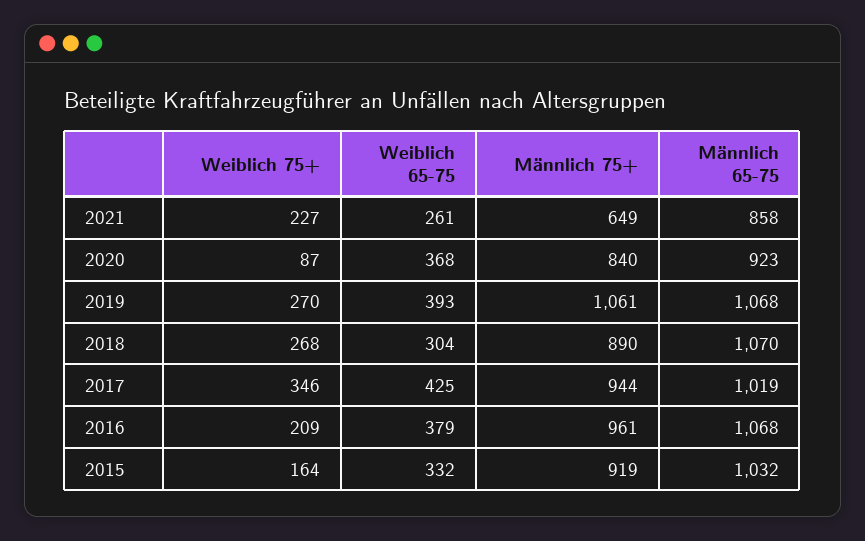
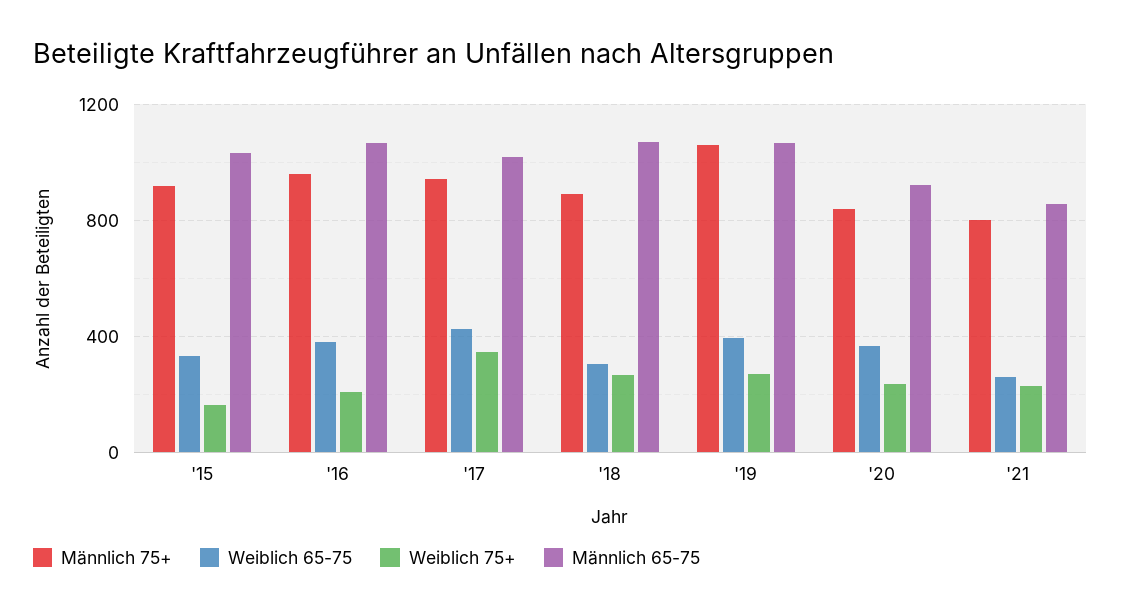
Männlich 75+, 2021: 649 -> 800
Weiblich 75+, 2020: 87 -> 250

